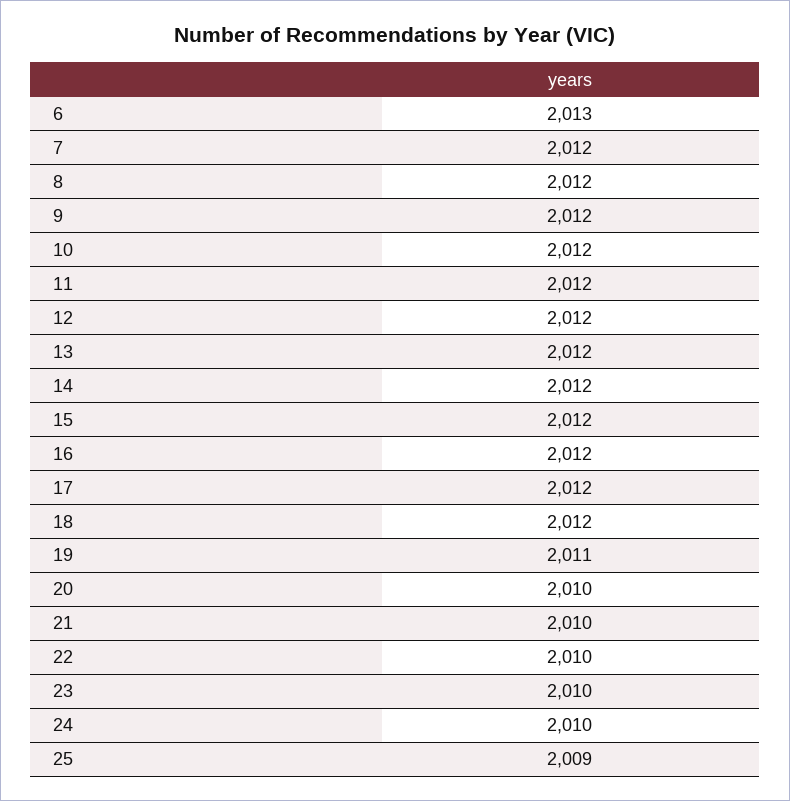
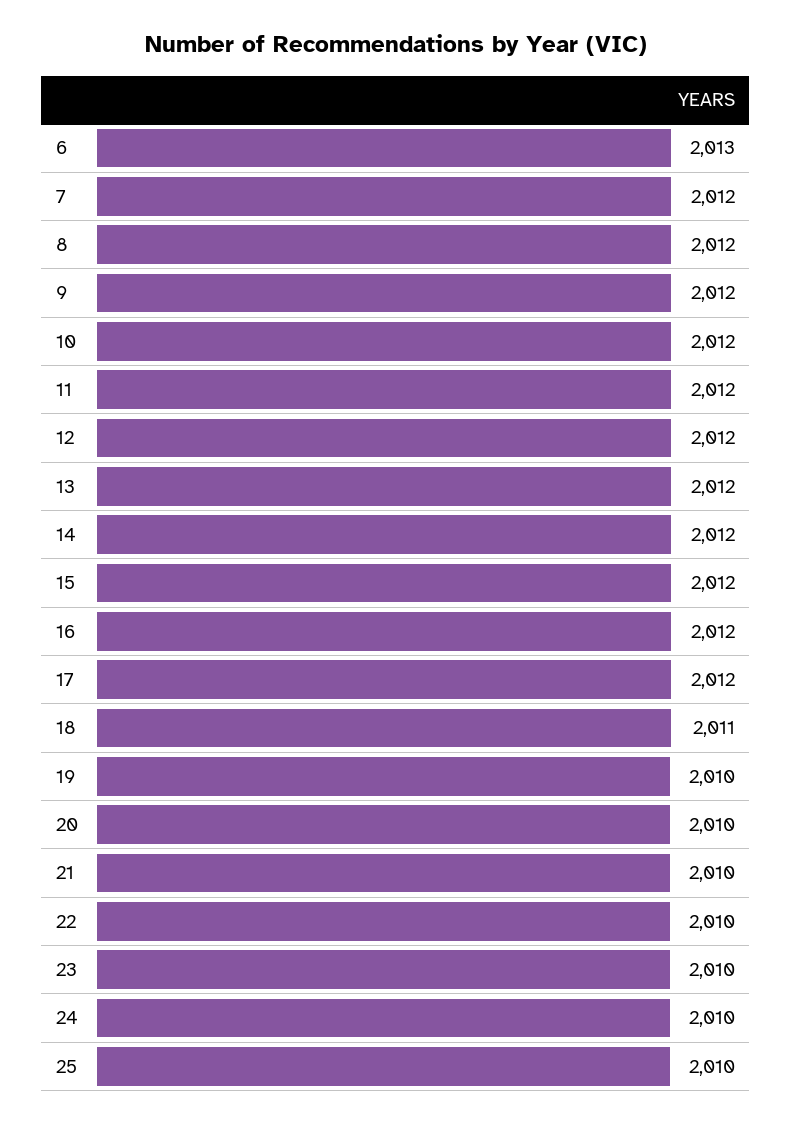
18: 2012 -> 2011
19: 2011 -> 2010
25: 2009 -> 2010

